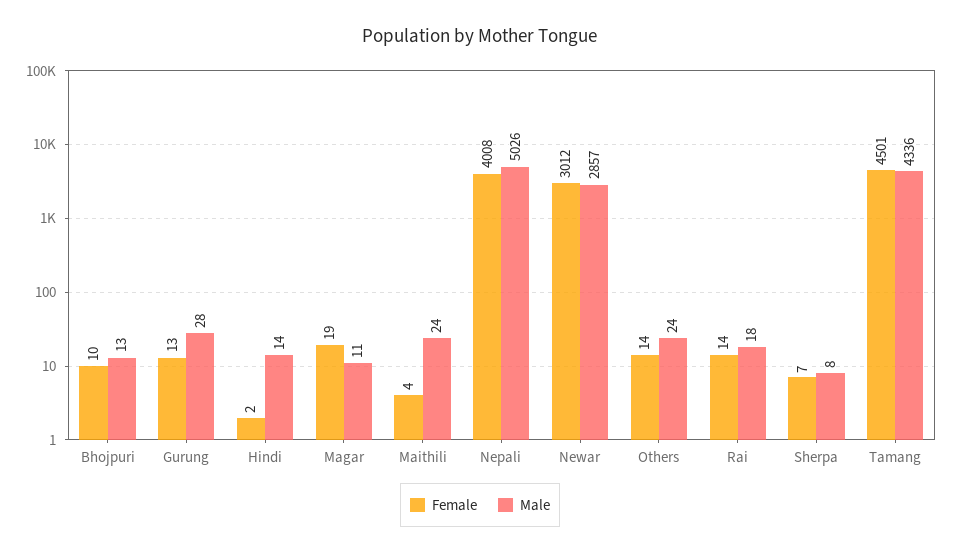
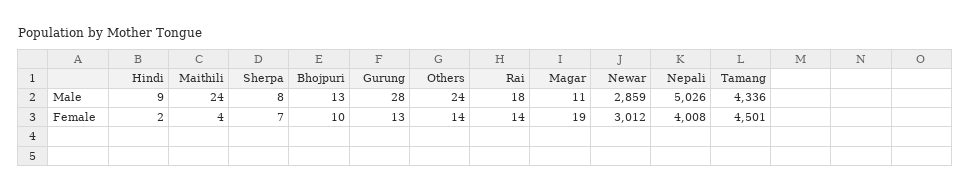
Male, Hindi: 14 -> 9
Male, Newar: 2857 -> 2859

